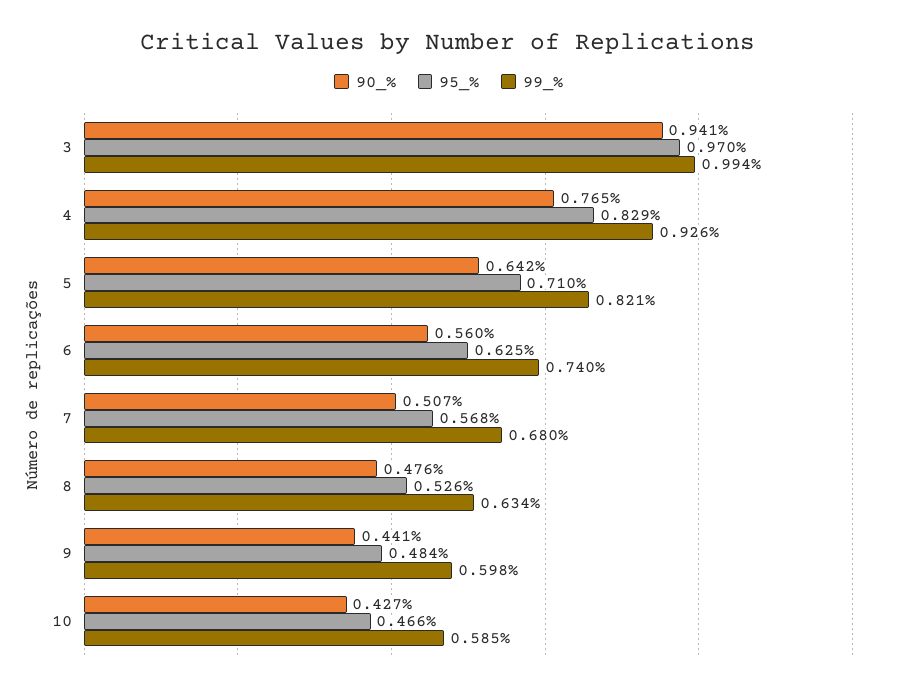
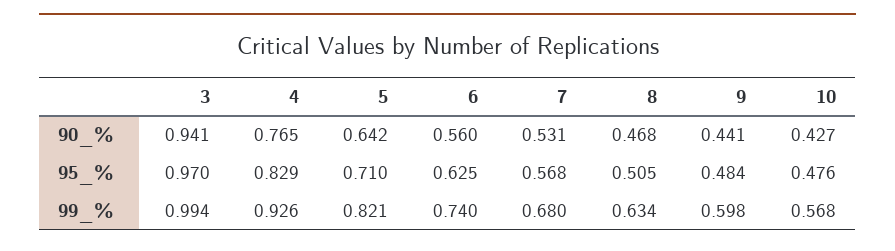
90_%, 7: 0.507 -> 0.531
90_%, 8: 0.476 -> 0.468
95_%, 8: 0.526 -> 0.505
95_%, 10: 0.466 -> 0.476
99_%, 10: 0.585 -> 0.568

